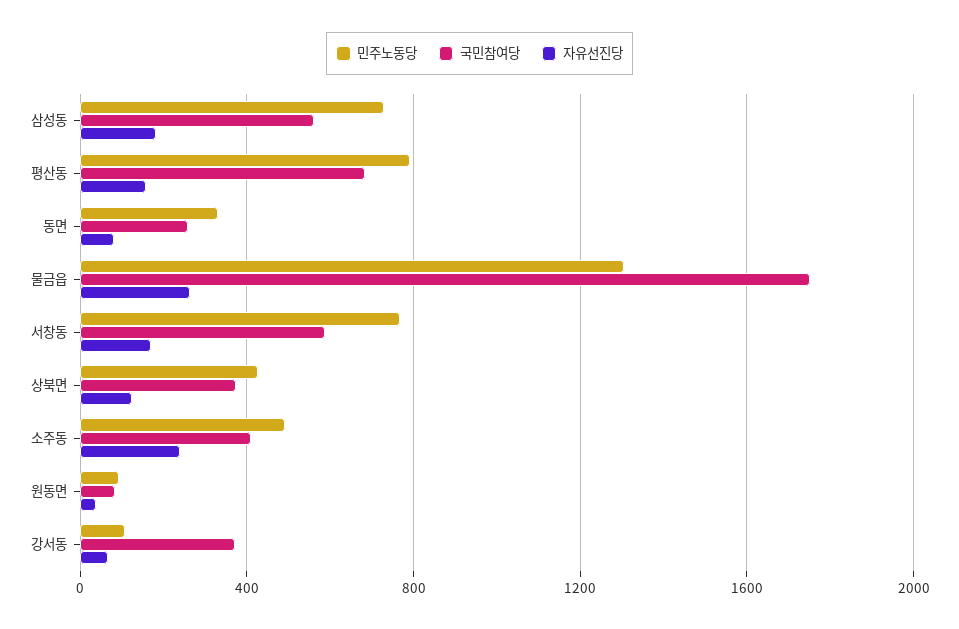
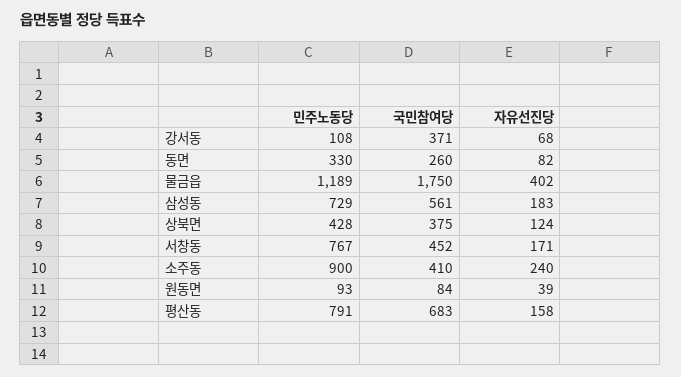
민주노동당, 물금읍: 1300 -> 1189
자유선진당, 물금읍: 250 -> 402
국민참여당, 서창동: 600 -> 452
민주노동당, 소주동: 500 -> 900

